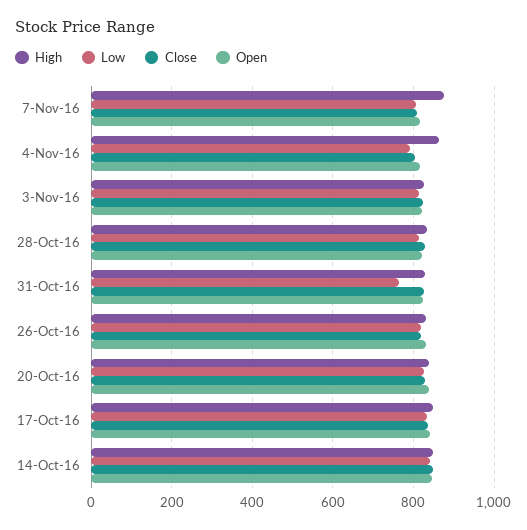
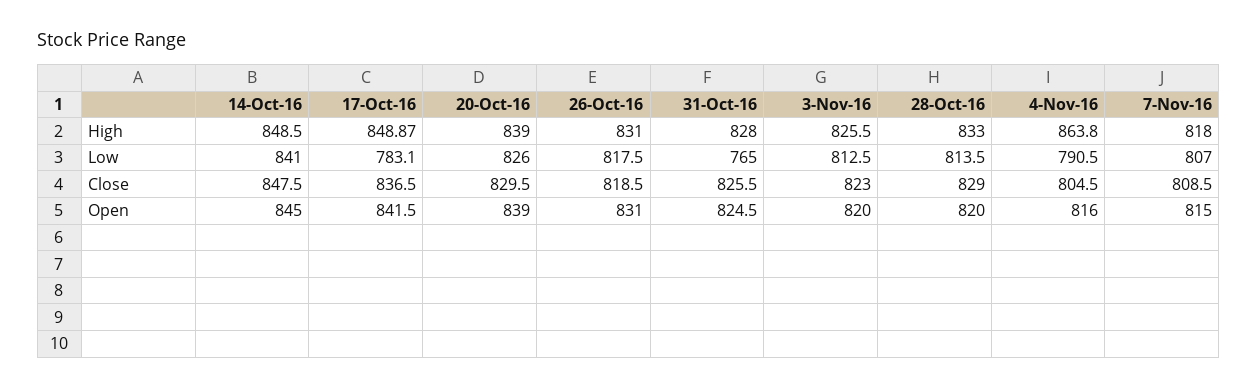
High, 7-Nov-16: 880 -> 818
Low, 17-Oct-16: 840 -> 783.1

